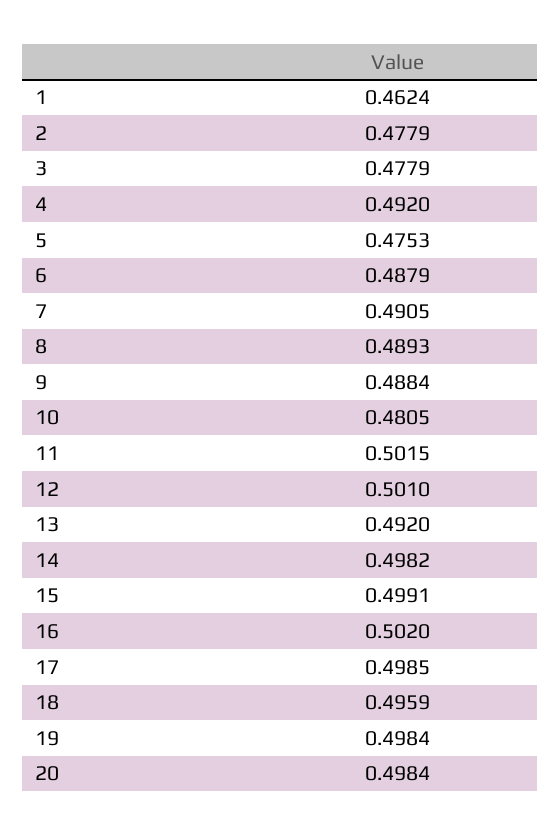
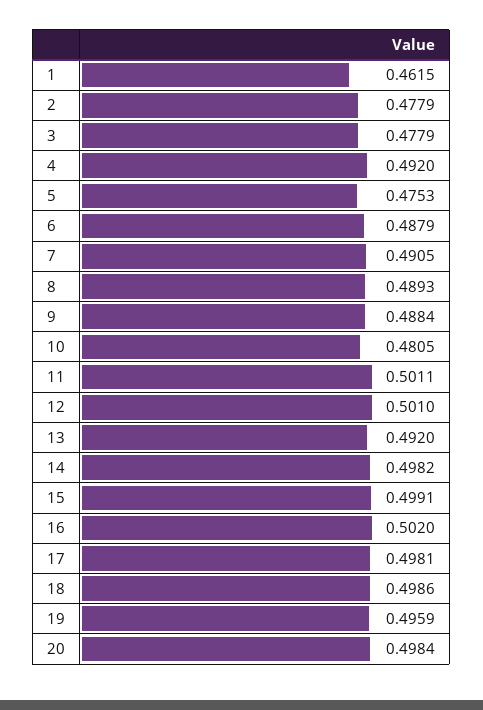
1: 0.4624 -> 0.4615
11: 0.5015 -> 0.5011
17: 0.4985 -> 0.4981
18: 0.4959 -> 0.4986
19: 0.4984 -> 0.4959

